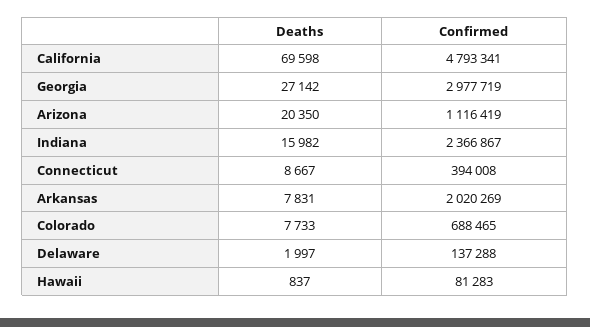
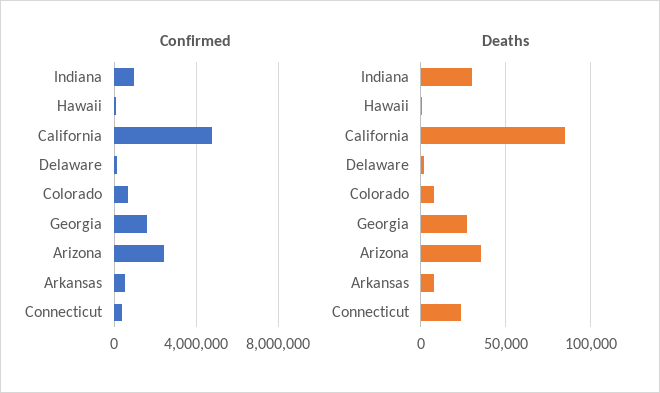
Deaths, California: 69598 -> 85000
Confirmed, Georgia: 2977719 -> 1500000
Deaths, Arizona: 20350 -> 35000
Confirmed, Arizona: 1116419 -> 2500000
Deaths, Indiana: 15982 -> 30000
Confirmed, Indiana: 2366867 -> 1000000
Deaths, Connecticut: 8667 -> 25000
Confirmed, Arkansas: 2020269 -> 500000

